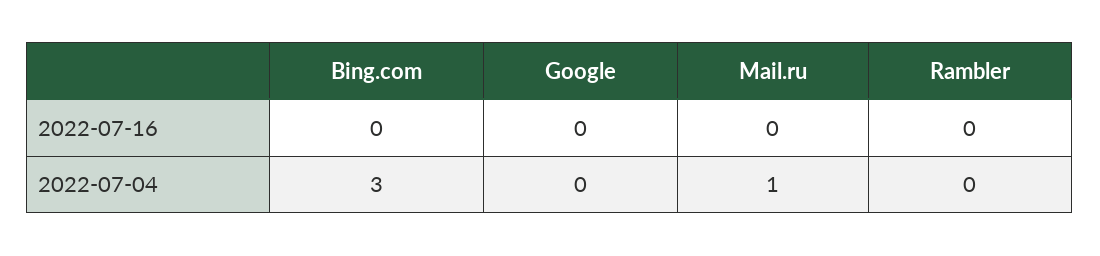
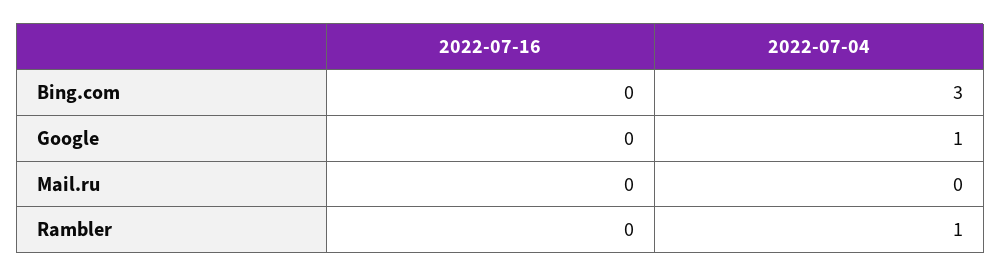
Google, 2022-07-04: 0 -> 1
Mail.ru, 2022-07-04: 1 -> 0
Rambler, 2022-07-04: 0 -> 1

